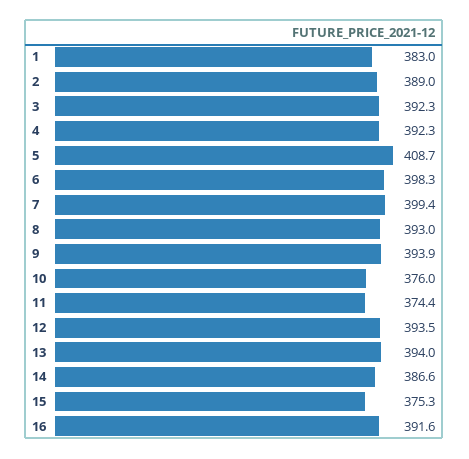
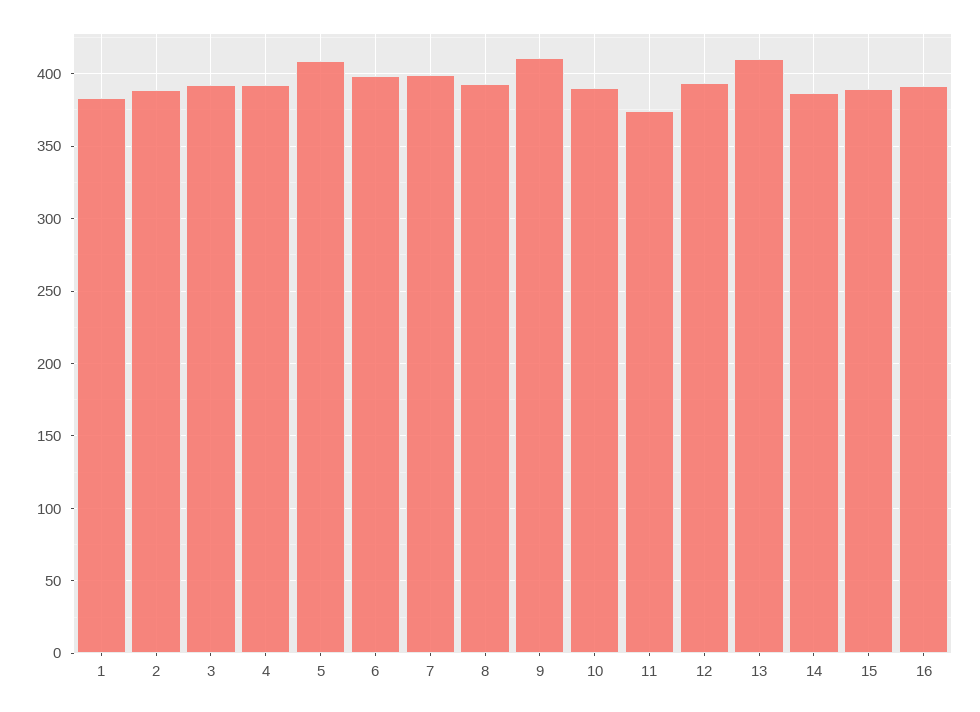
9: 393.9 -> 410
10: 376 -> 390
13: 394 -> 410
15: 375.3 -> 390

